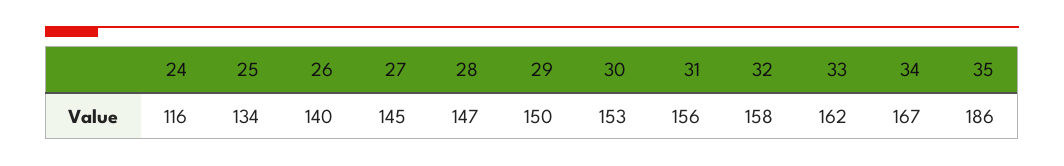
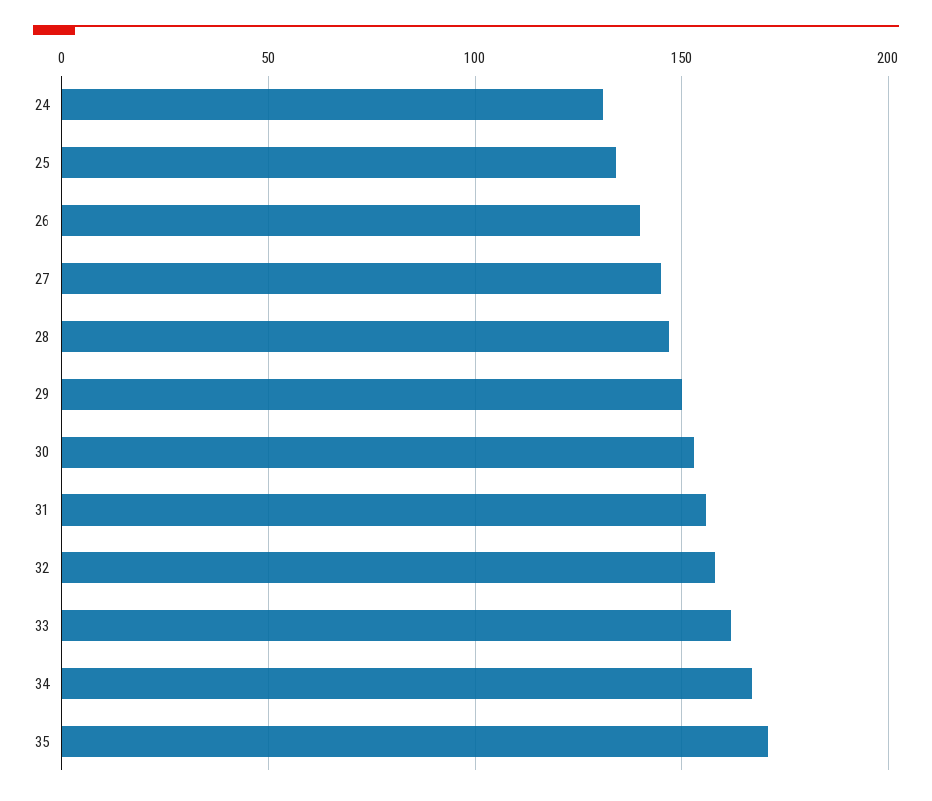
24: 116 -> 130
35: 186 -> 170

